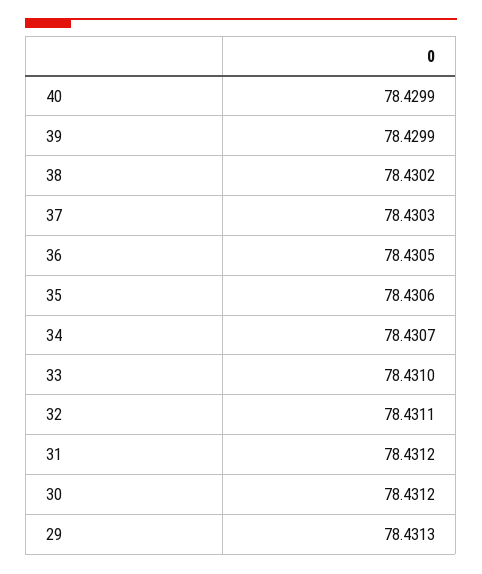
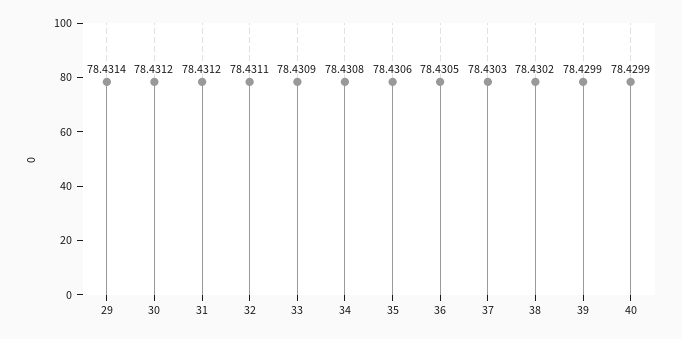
34: 78.4307 -> 78.4308
33: 78.431 -> 78.4309
29: 78.4313 -> 78.4314

